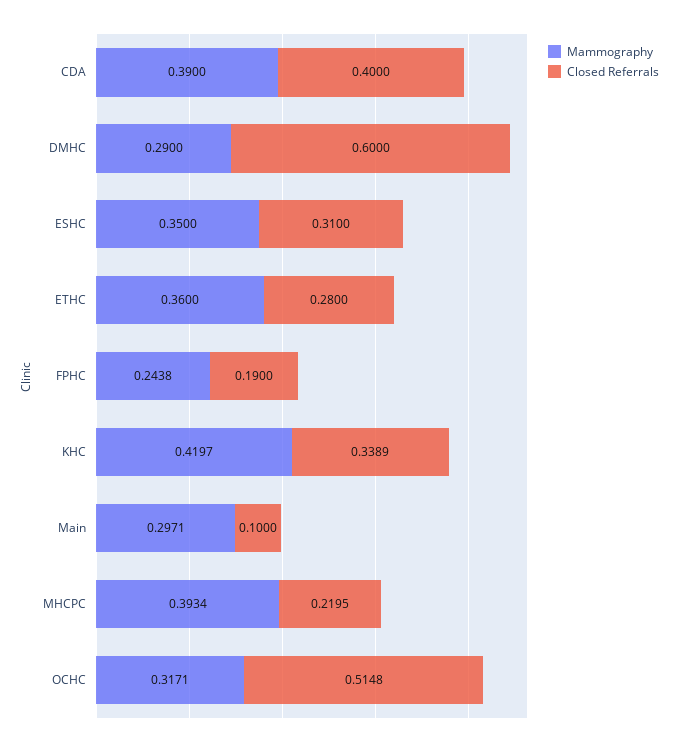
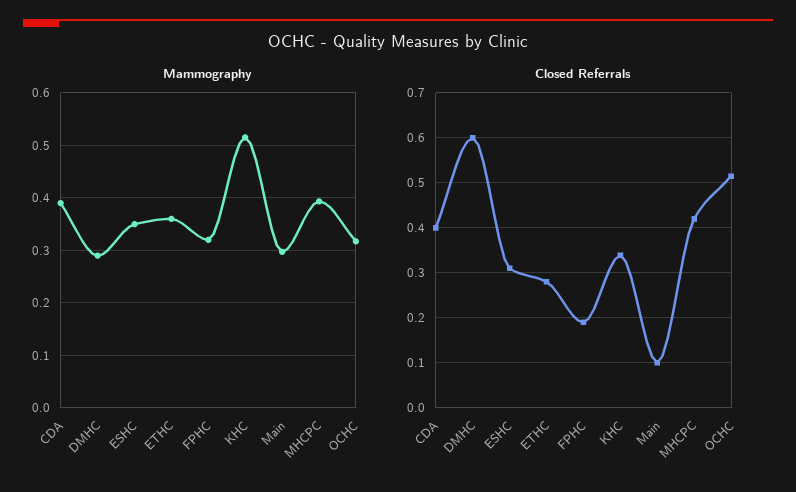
Mammography, FPHC: 0.2438 -> 0.32
Mammography, KHC: 0.4197 -> 0.52
Closed Referrals, MHCPC: 0.2195 -> 0.42

